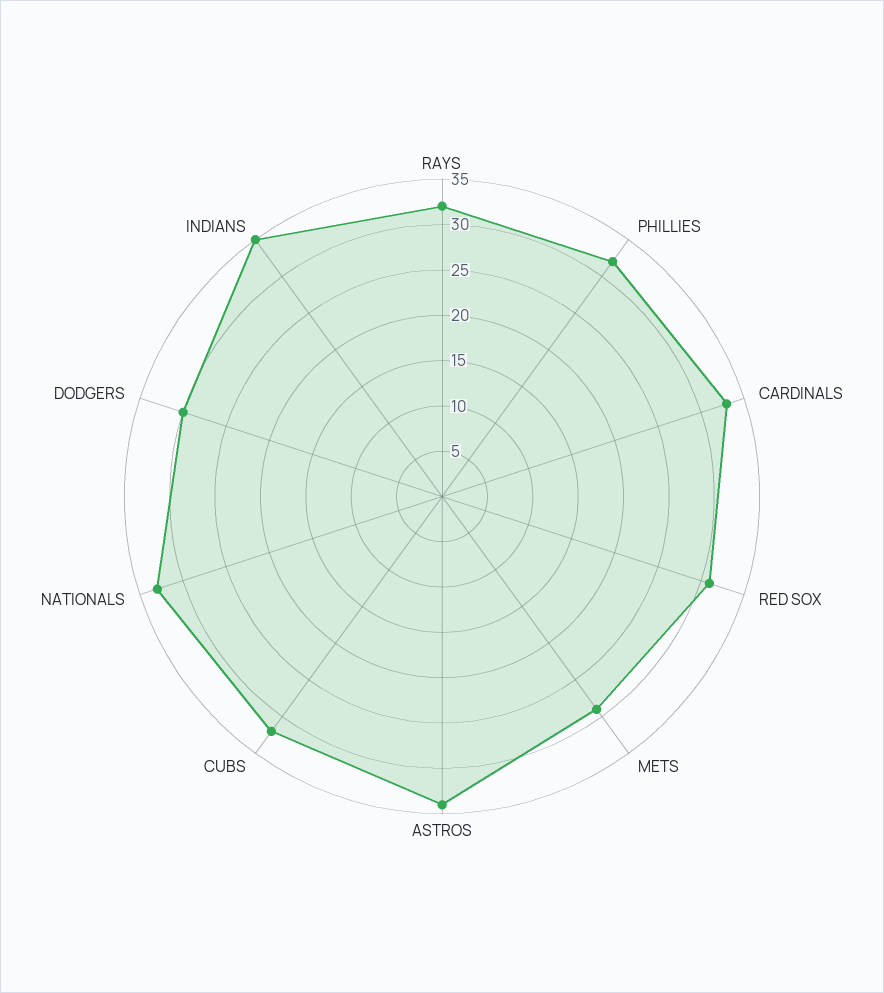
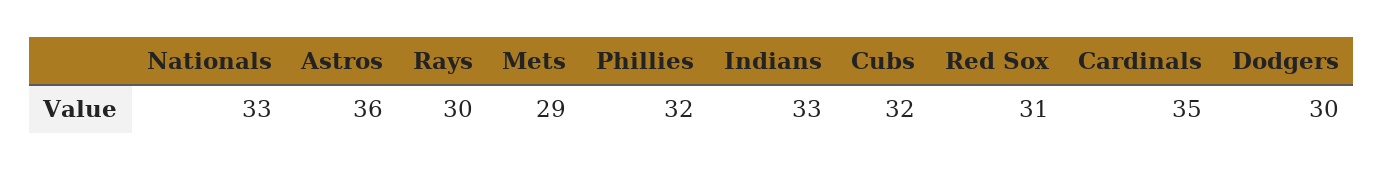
RAYS: 32 -> 30
CARDINALS: 33 -> 35
ASTROS: 34 -> 36
INDIANS: 35 -> 33

